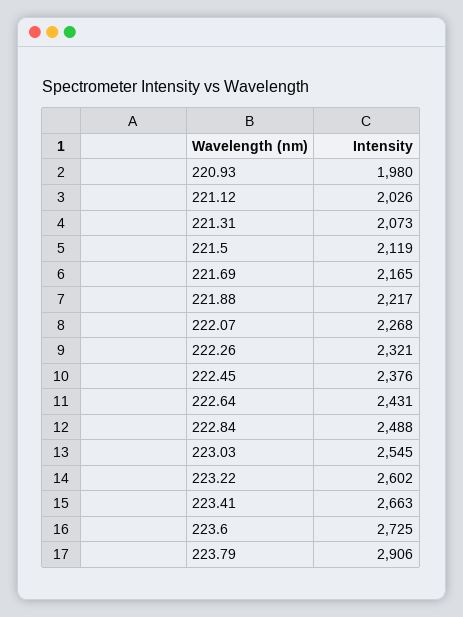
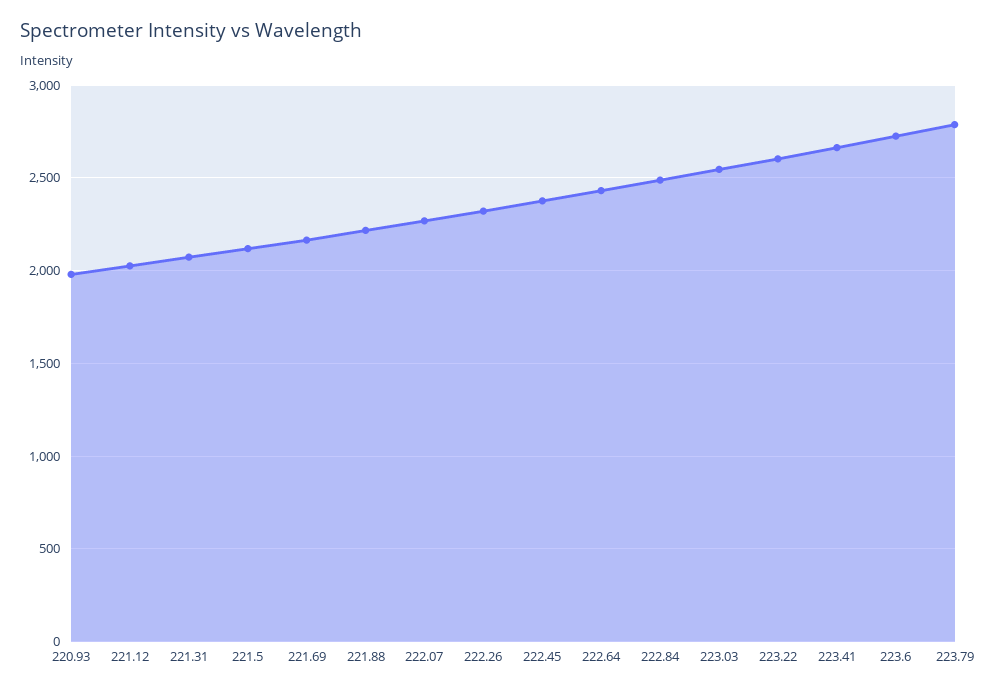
223.79: 2906 -> 2800

